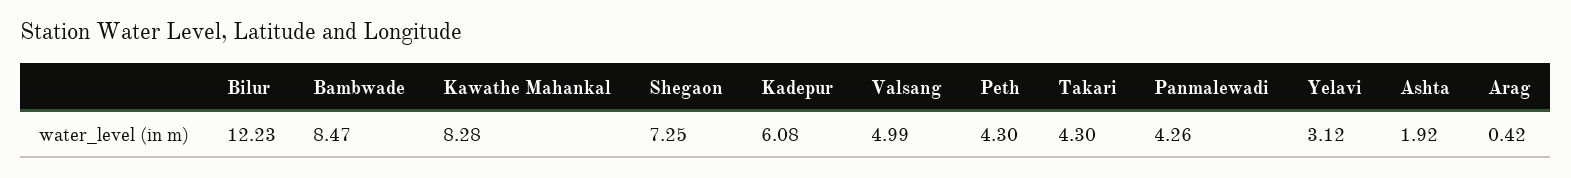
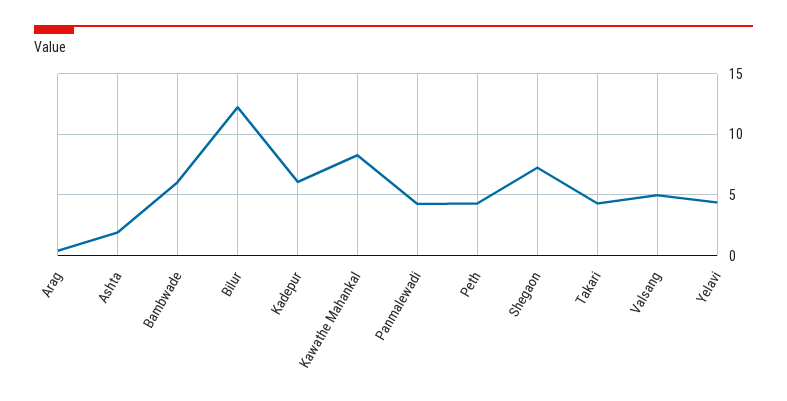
Bambwade: 8.47 -> 6
Yelavi: 3.12 -> 4.5

